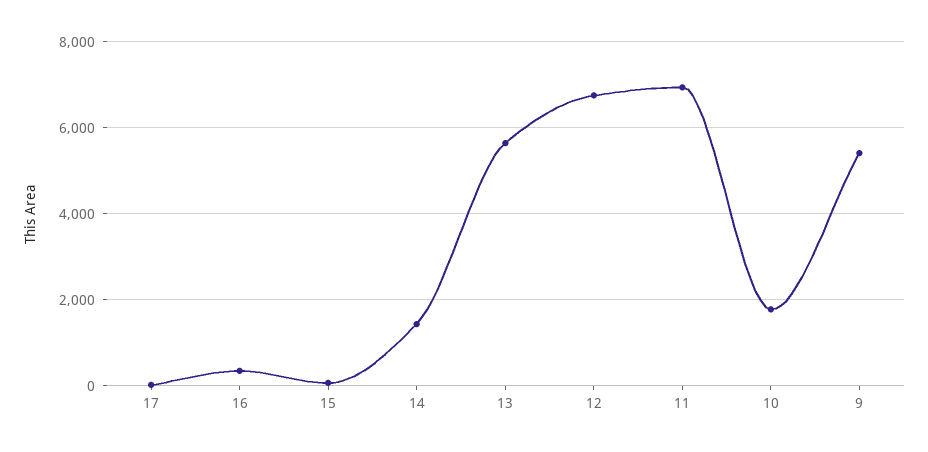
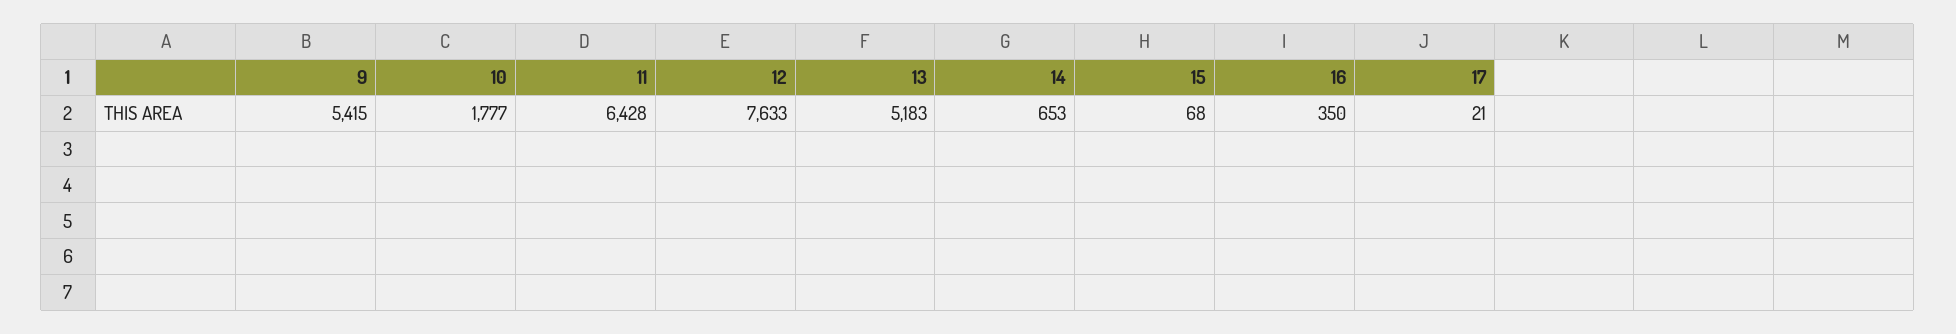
14: 1400 -> 653
13: 5600 -> 5183
12: 6800 -> 7633
11: 7000 -> 6428

